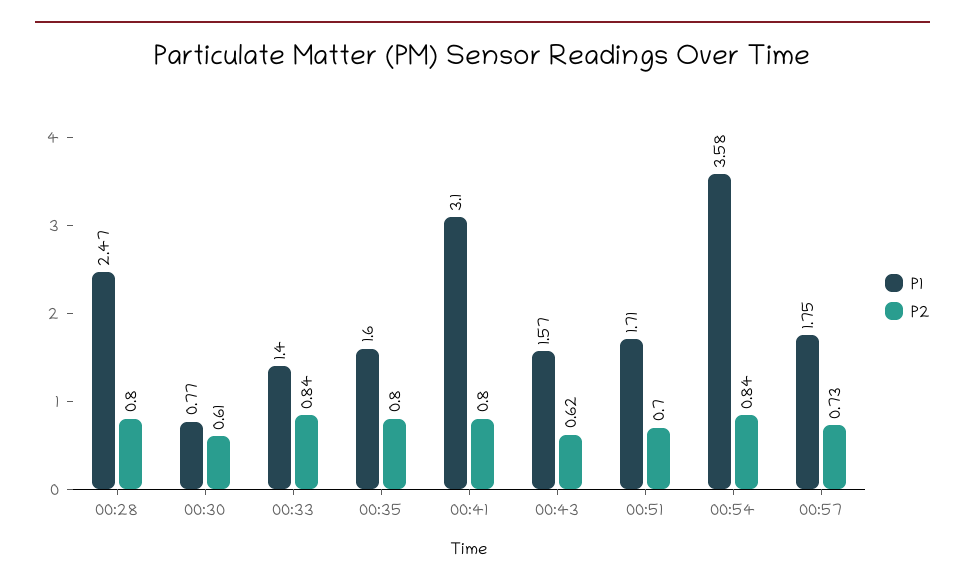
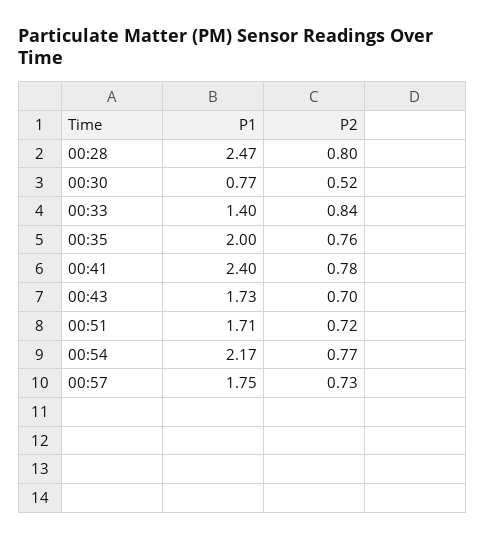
P2, 00:30: 0.61 -> 0.52
P1, 00:35: 1.6 -> 2
P2, 00:35: 0.8 -> 0.76
P1, 00:41: 3.1 -> 2.4
P2, 00:41: 0.8 -> 0.78
P1, 00:43: 1.57 -> 1.73
P2, 00:43: 0.62 -> 0.7
P2, 00:51: 0.7 -> 0.72
P1, 00:54: 3.58 -> 2.17
P2, 00:54: 0.84 -> 0.77

